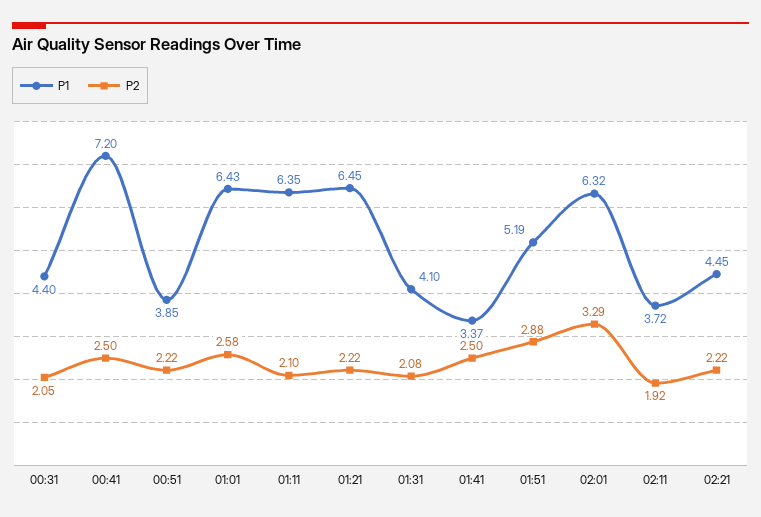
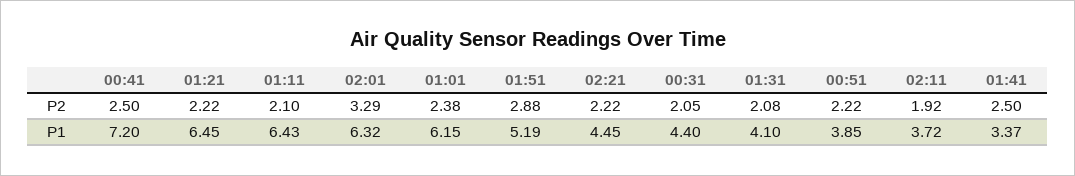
P1, 01:01: 6.43 -> 6.15
P2, 01:01: 2.58 -> 2.38
P1, 01:11: 6.35 -> 6.43

